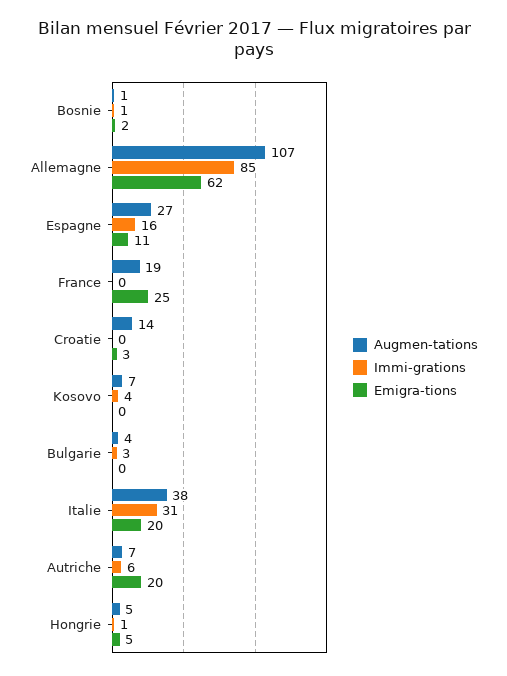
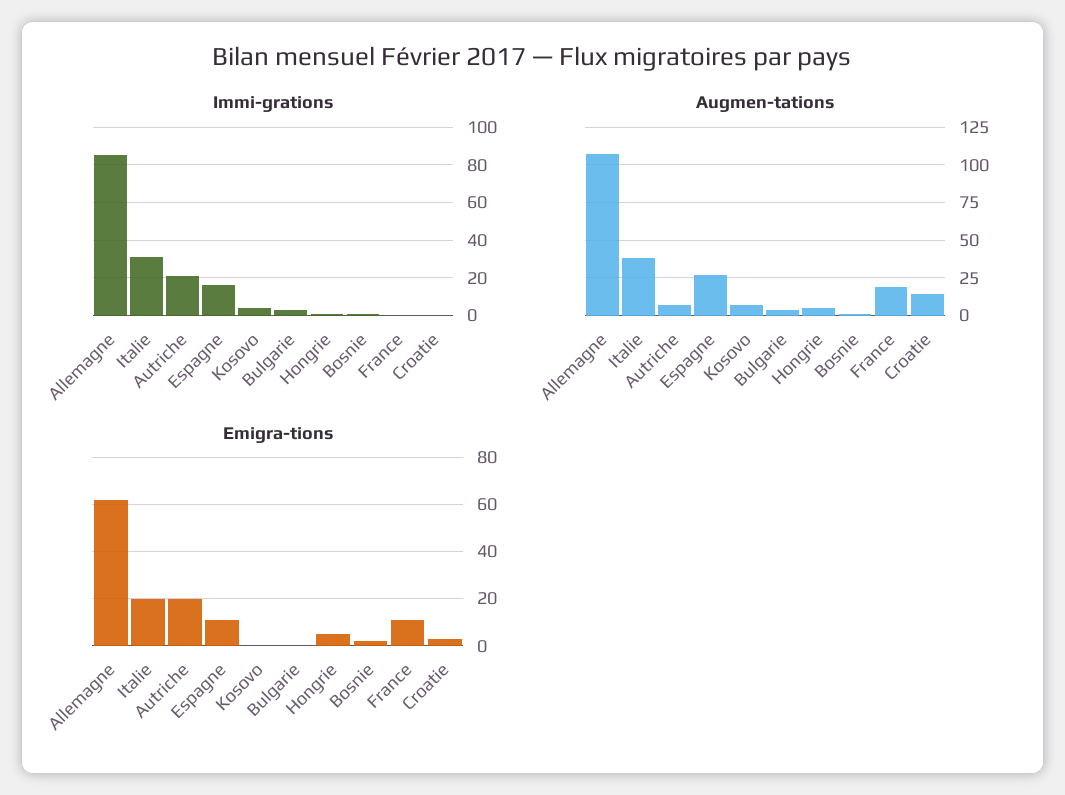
Emigra-tions, France: 25 -> 10
Immi-grations, Autriche: 6 -> 20

